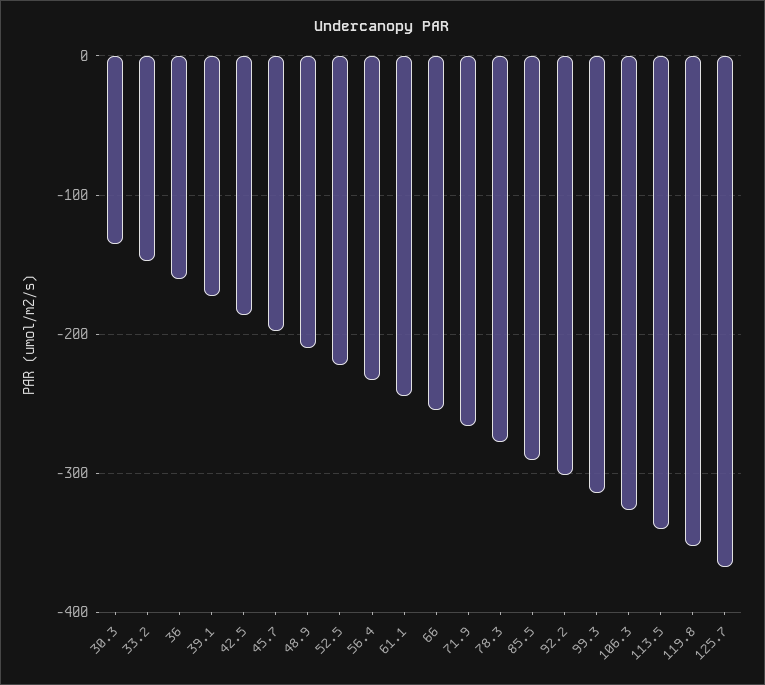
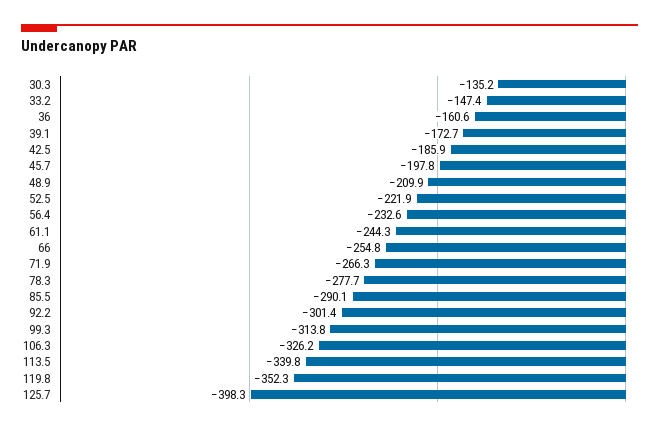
125.7: -370 -> -398.3

